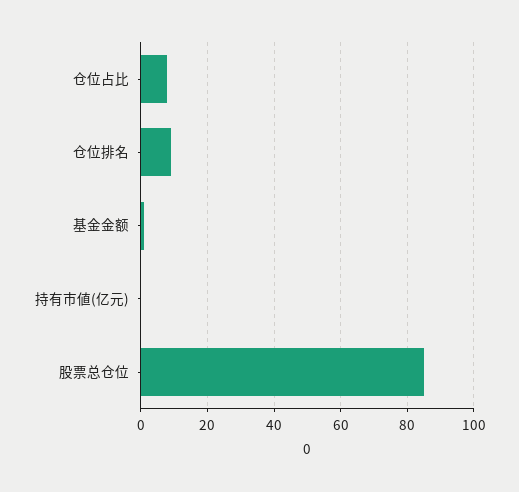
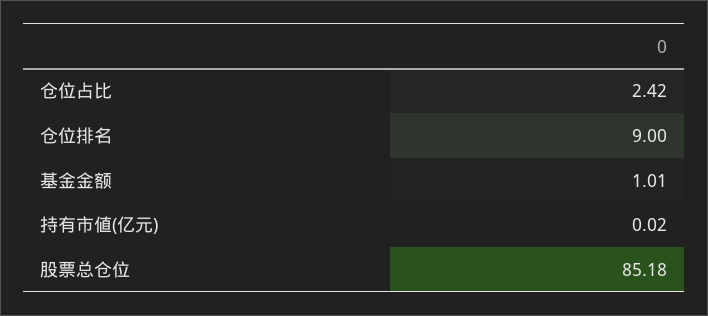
仓位占比: 8 -> 2.42

